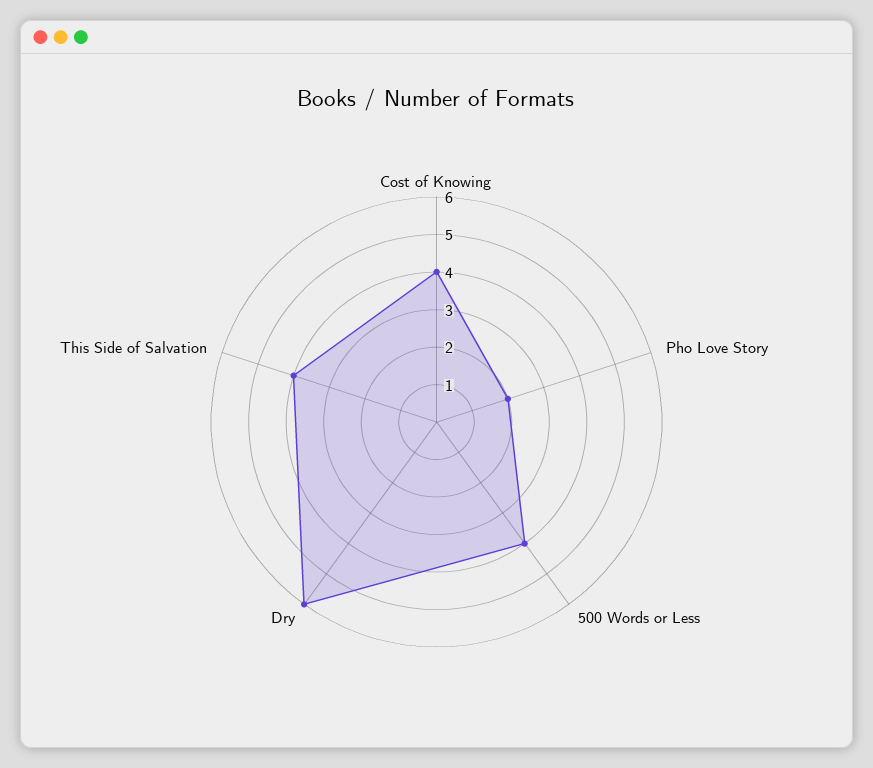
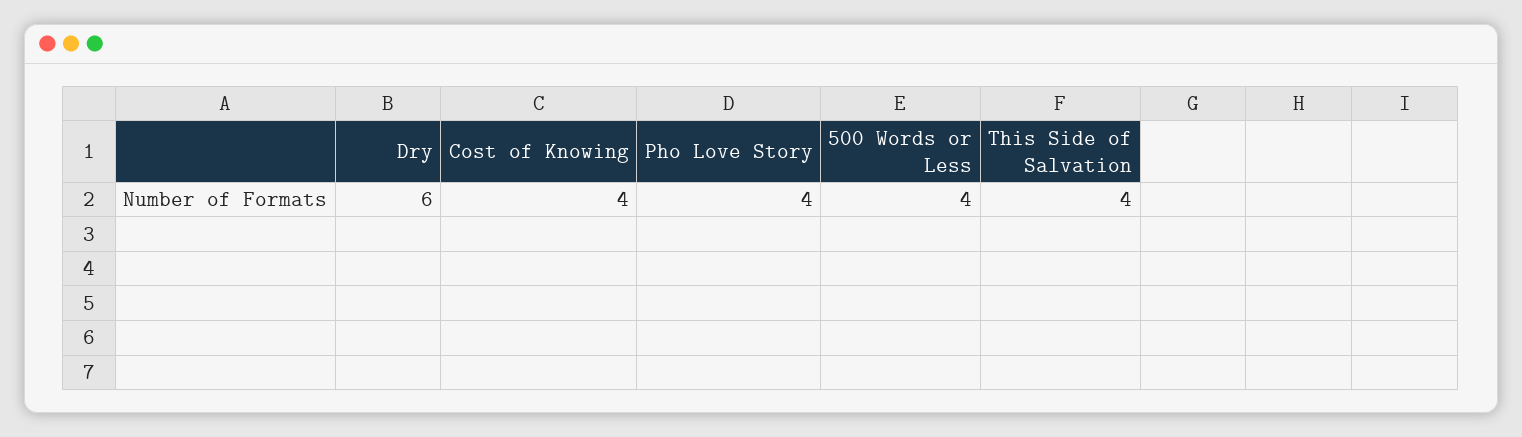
Pho Love Story: 2 -> 4

